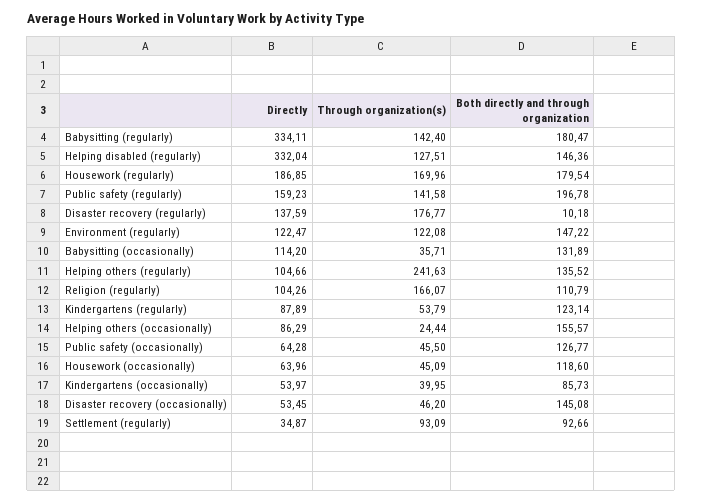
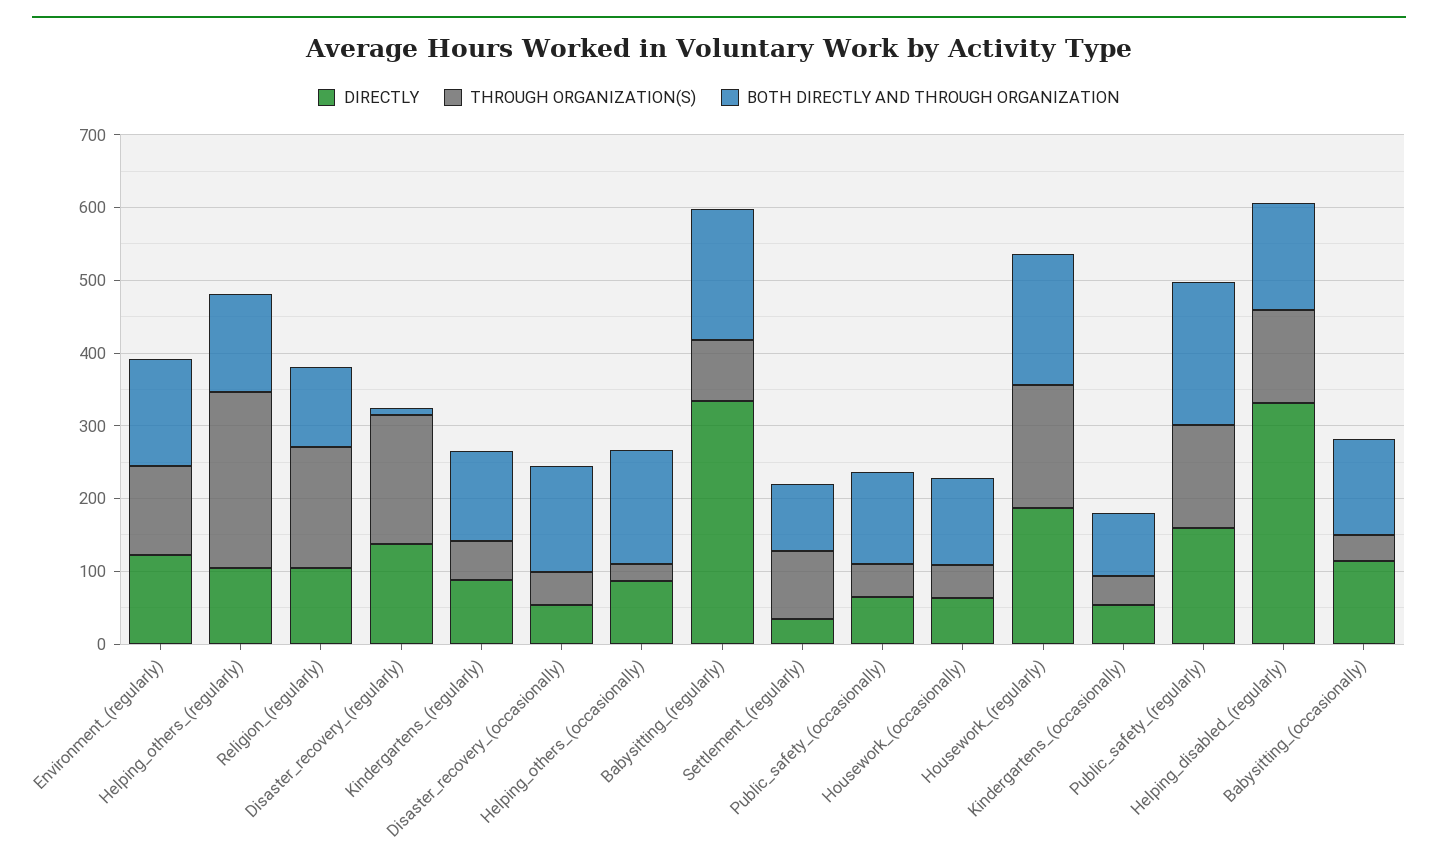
Through organization(s), Babysitting (regularly): 142.4 -> 80

